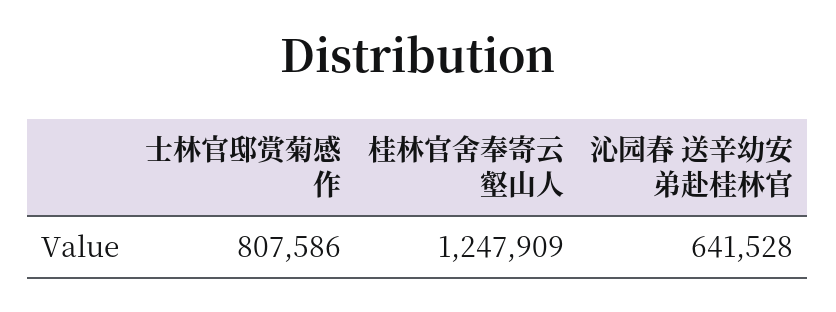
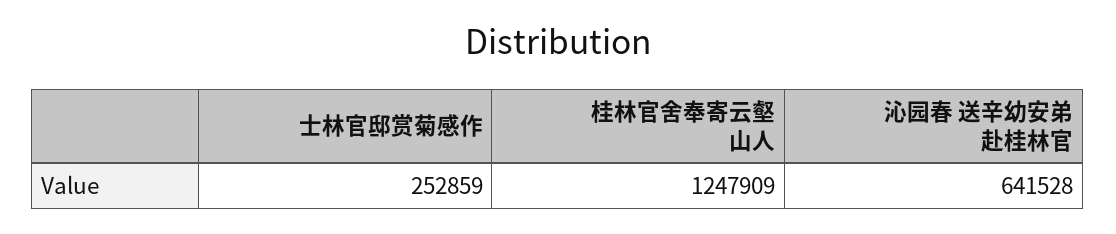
士林官邸赏菊感作: 807586 -> 252859

